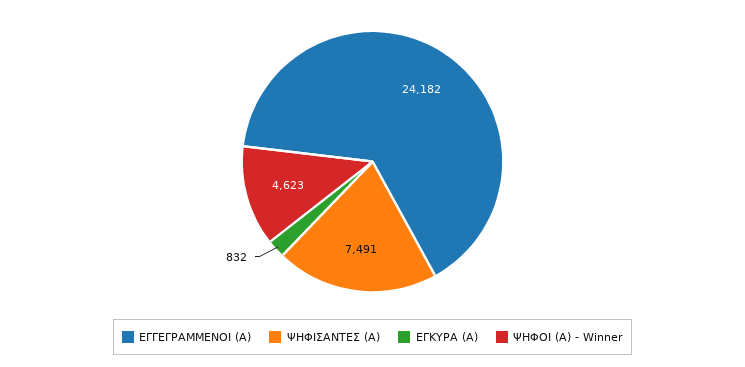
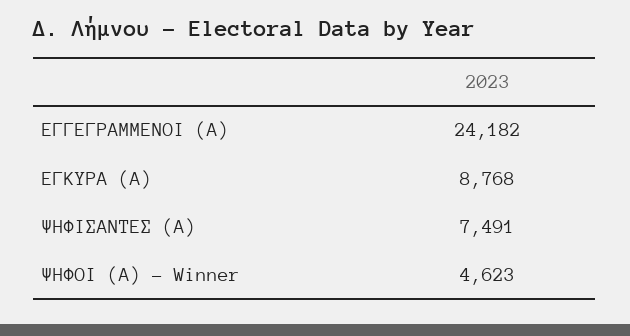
ΕΓΚΥΡΑ (Α): 832 -> 8768

